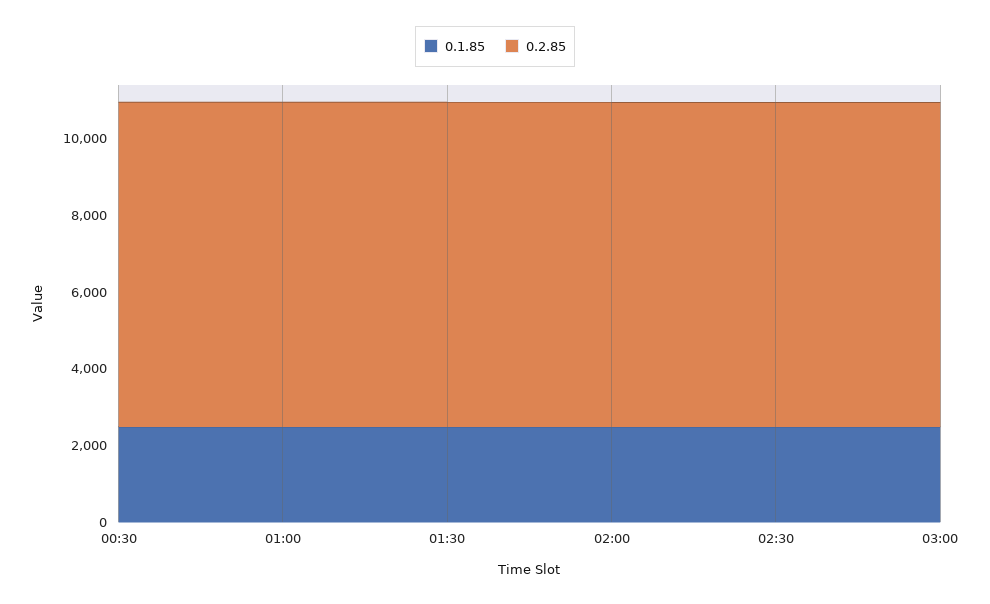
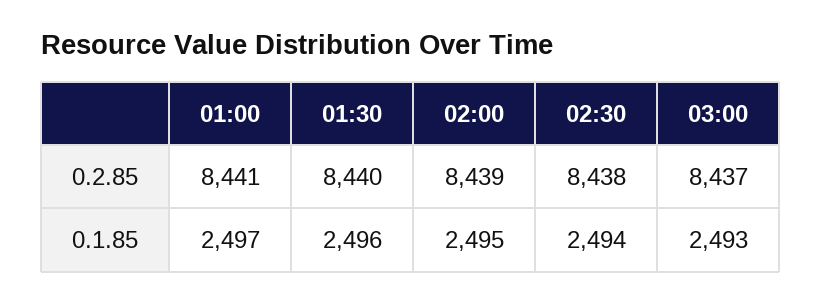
0.1.85, 00:30: 2500 -> none
0.2.85, 00:30: 8500 -> none

